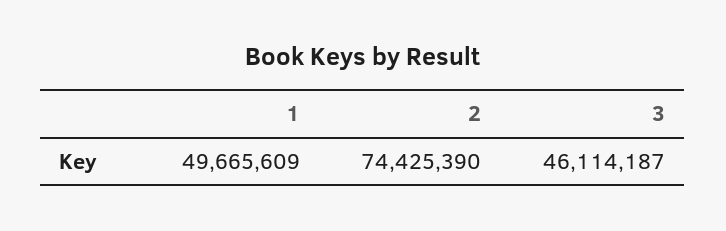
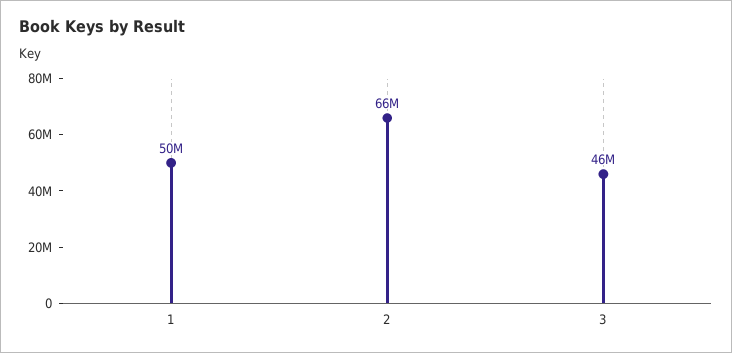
2: 74425390 -> 66000000

